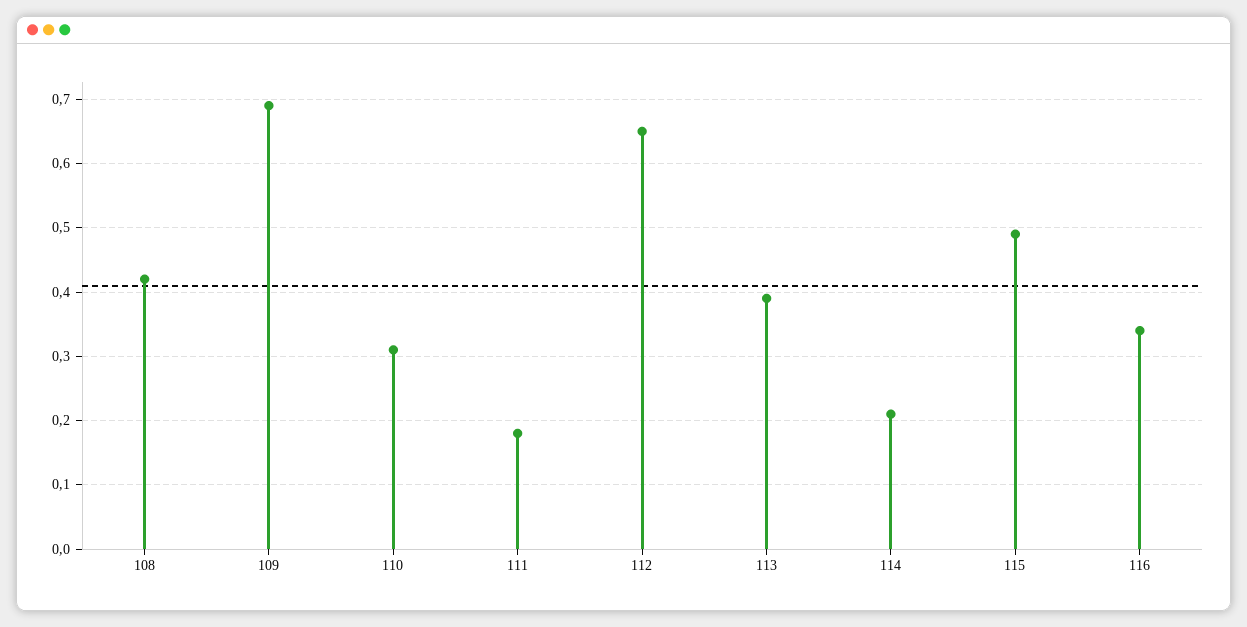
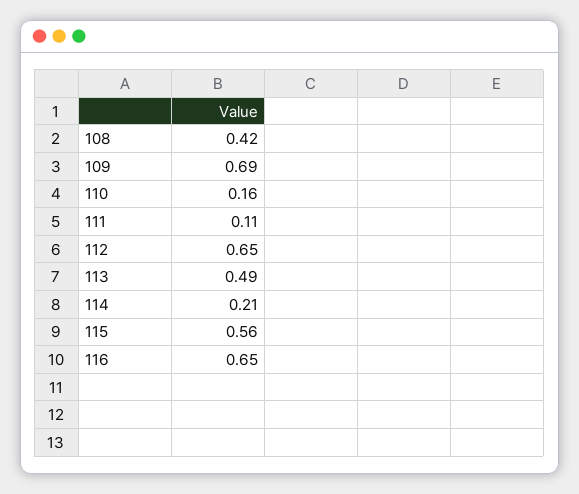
110: 0.31 -> 0.16
111: 0.18 -> 0.11
113: 0.39 -> 0.49
115: 0.49 -> 0.56
116: 0.34 -> 0.65

